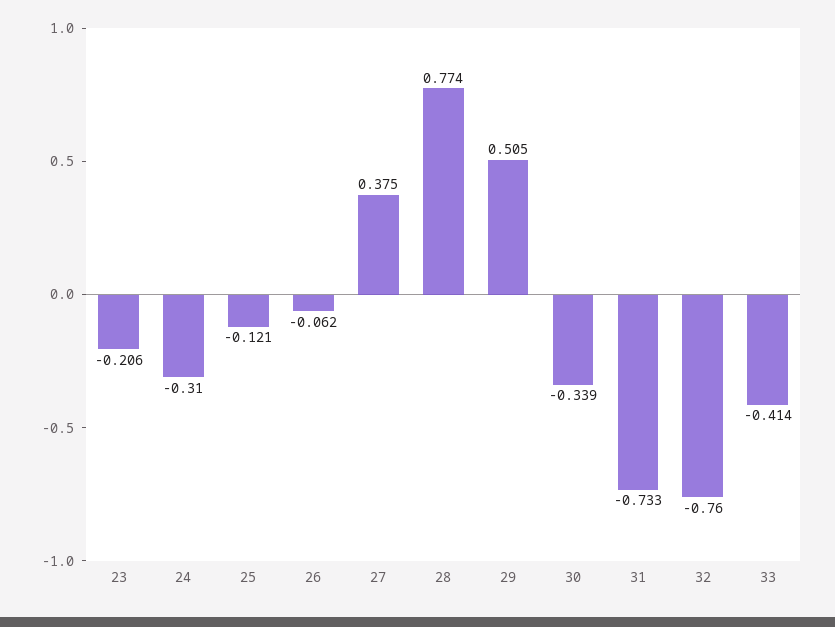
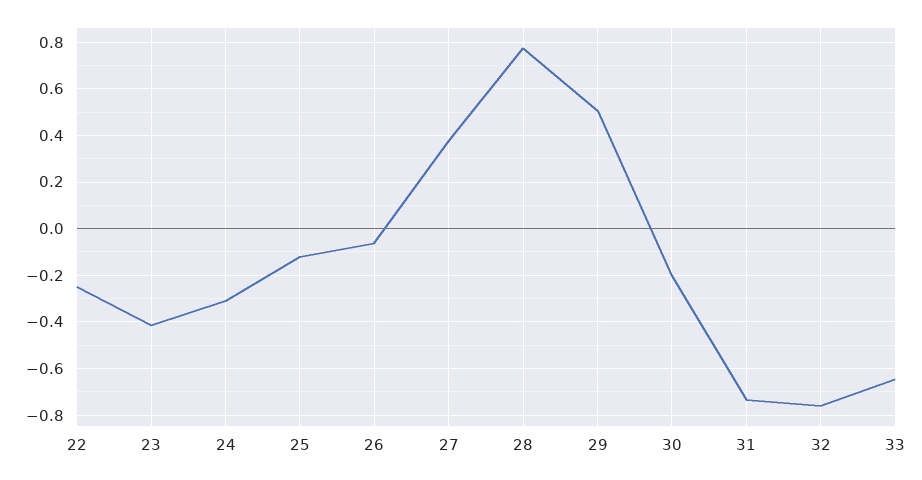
23: -0.206 -> -0.4
30: -0.339 -> -0.2
33: -0.414 -> -0.65
22: none -> -0.25

